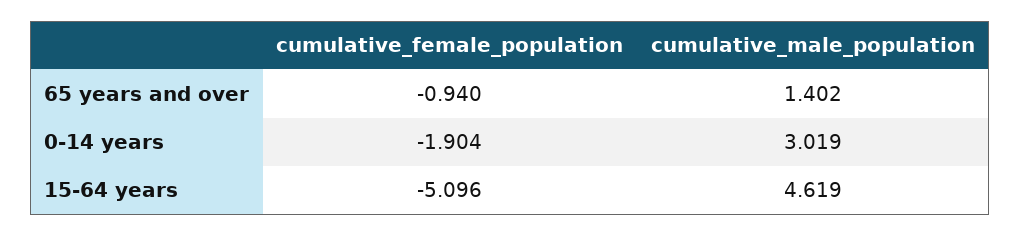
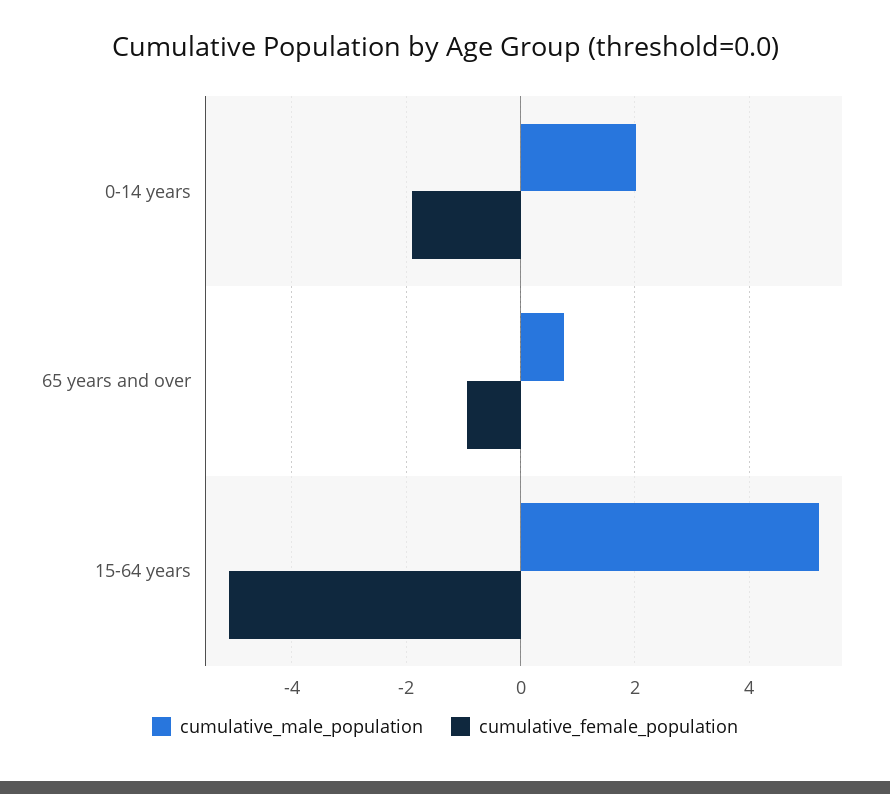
cumulative_male_population, 65 years and over: 1.402 -> 0.8
cumulative_male_population, 0-14 years: 3.019 -> 2
cumulative_male_population, 15-64 years: 4.619 -> 5.2

